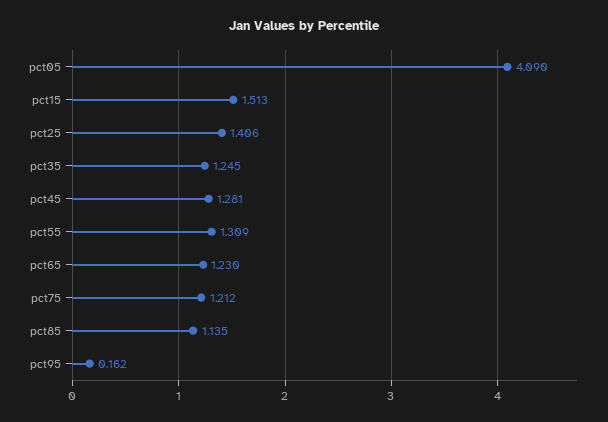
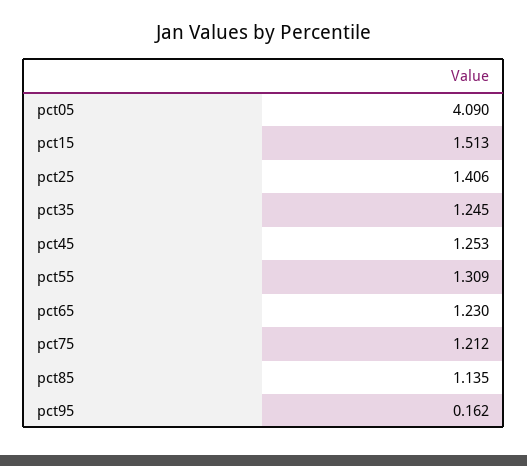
pct45: 1.281 -> 1.253

